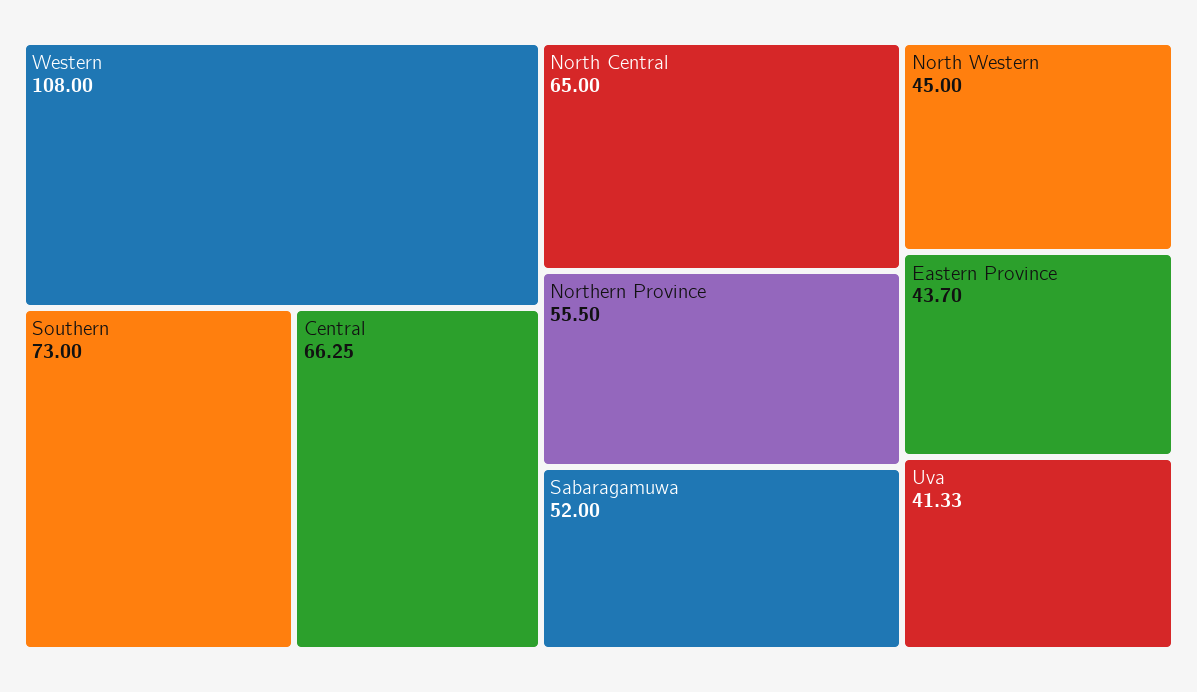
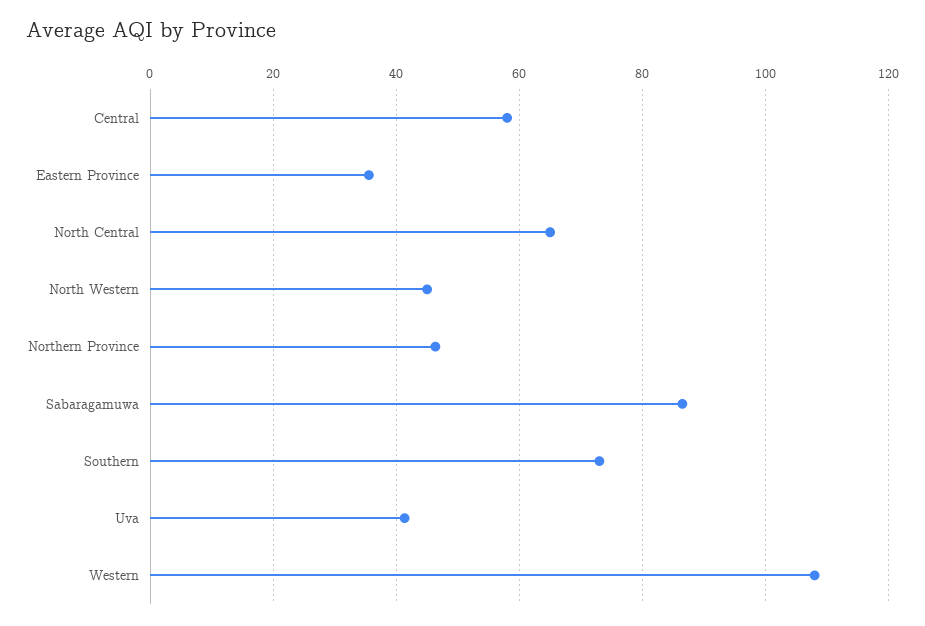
Central: 66.25 -> 58
Northern Province: 55.5 -> 46
Sabaragamuwa: 52 -> 86
Eastern Province: 43.7 -> 36

